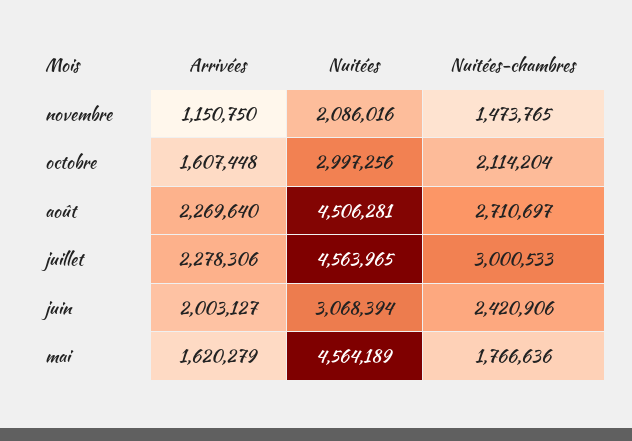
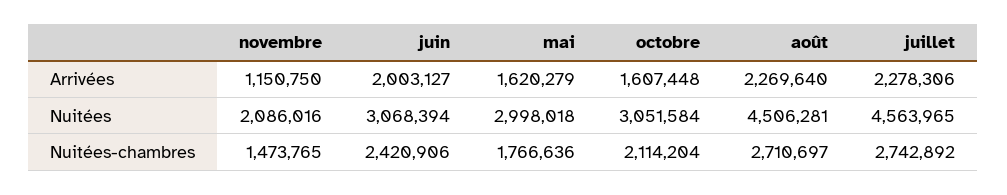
Nuitées, octobre: 2997256 -> 3051584
Nuitées-chambres, juillet: 3000533 -> 2742892
Nuitées, mai: 4564189 -> 2998018

